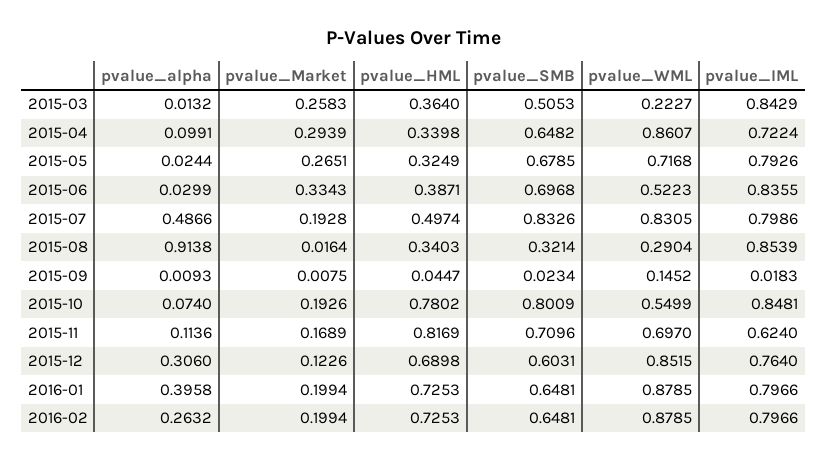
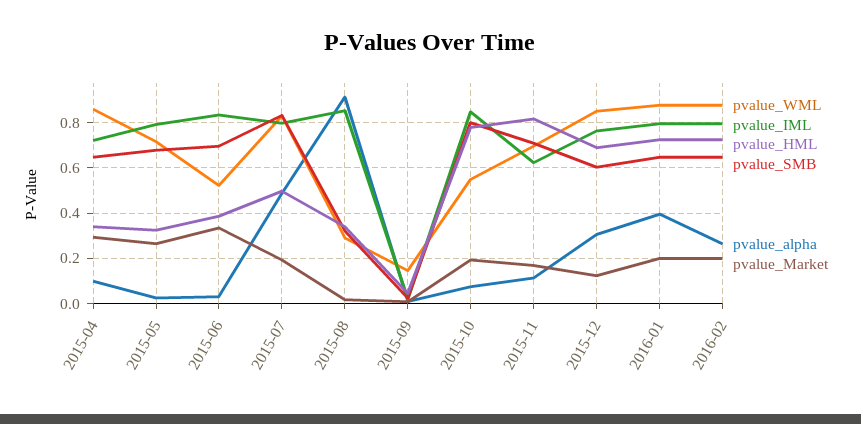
pvalue_alpha, 2015-03: 0.0132 -> none
pvalue_Market, 2015-03: 0.2583 -> none
pvalue_HML, 2015-03: 0.364 -> none
pvalue_SMB, 2015-03: 0.5053 -> none
pvalue_WML, 2015-03: 0.2227 -> none
pvalue_IML, 2015-03: 0.8429 -> none

